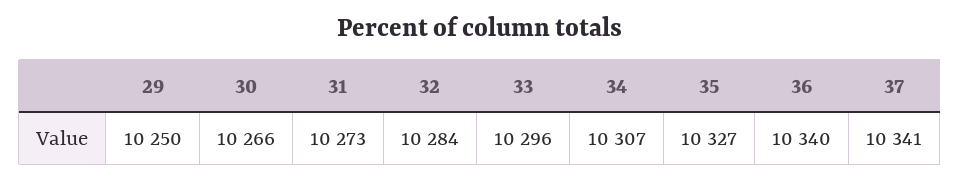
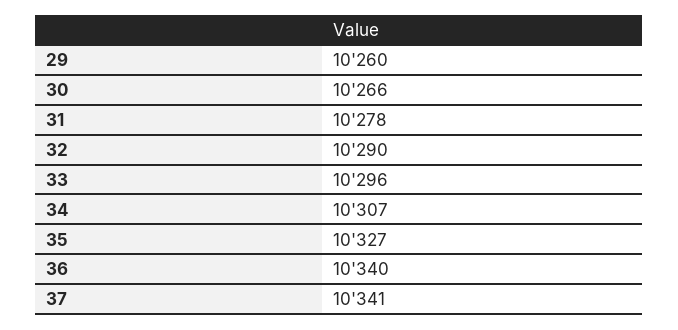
29: 10250 -> 10260
31: 10273 -> 10278
32: 10284 -> 10290

